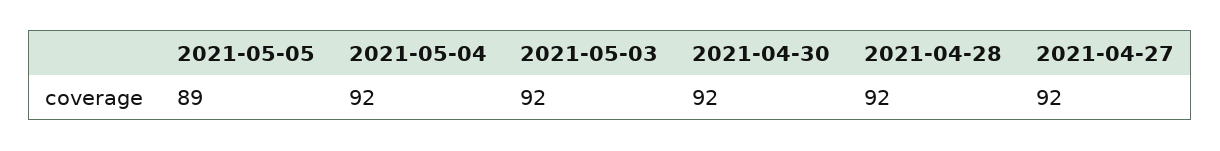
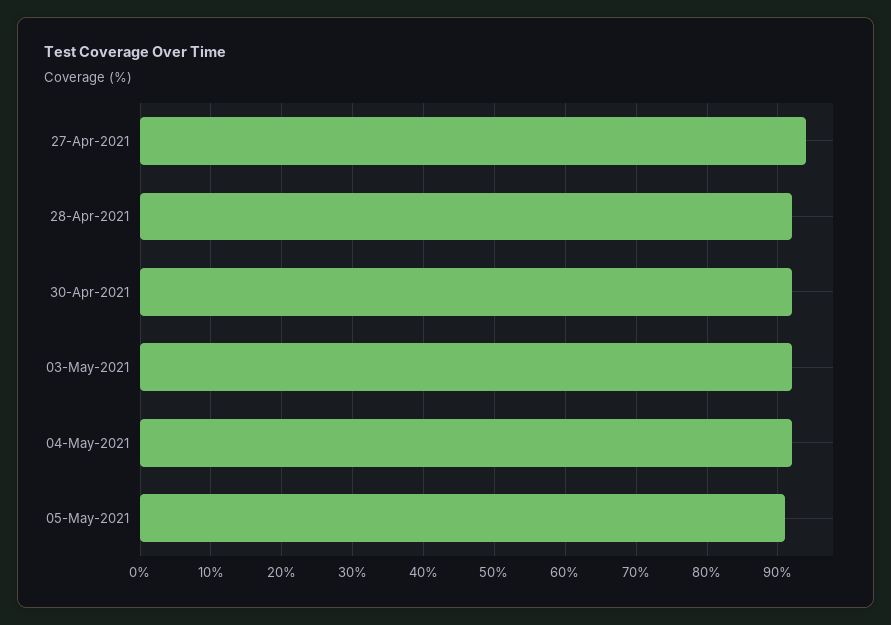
2021-05-05: 89 -> 91
2021-04-27: 92 -> 94

